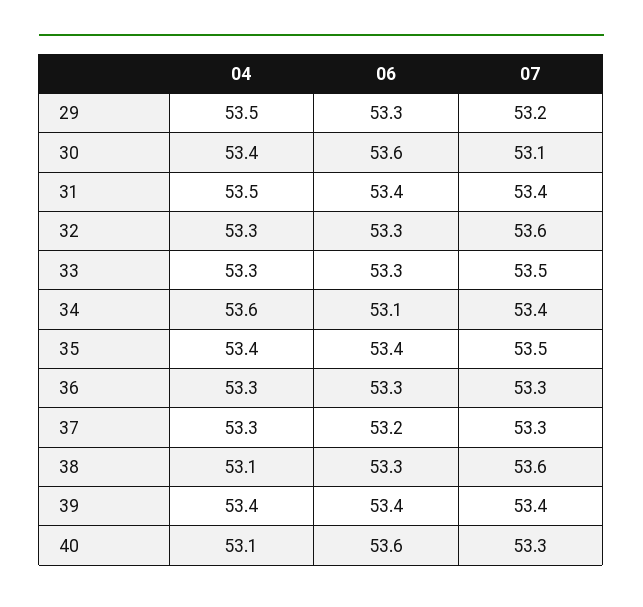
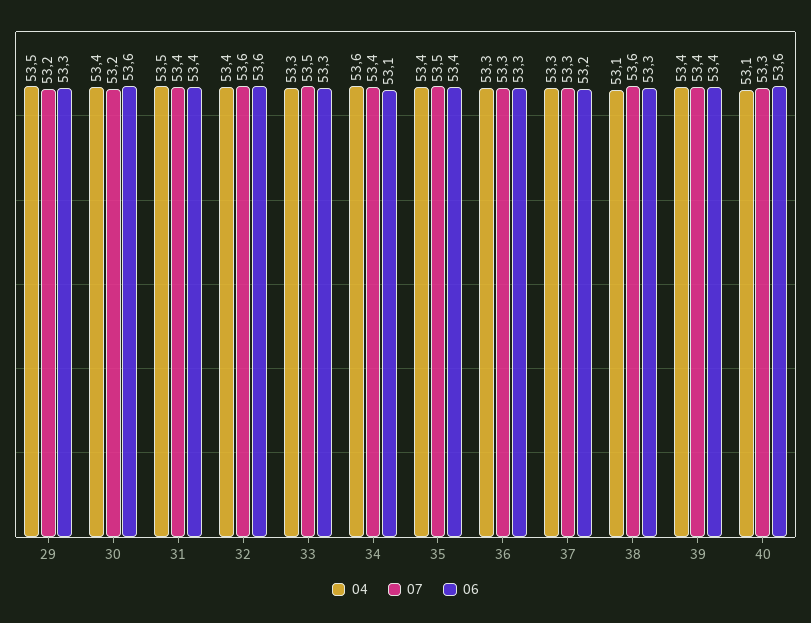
07, 30: 53.1 -> 53.2
04, 32: 53.3 -> 53.4
06, 32: 53.3 -> 53.6

